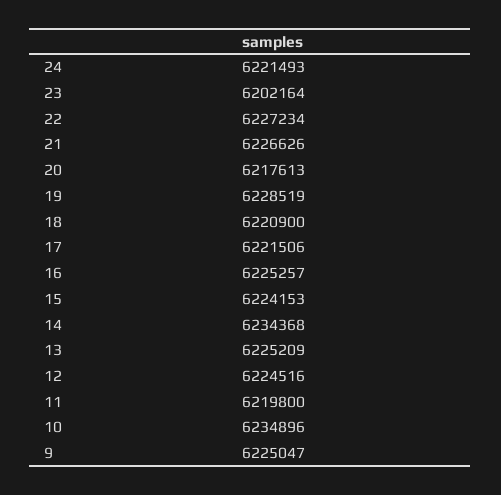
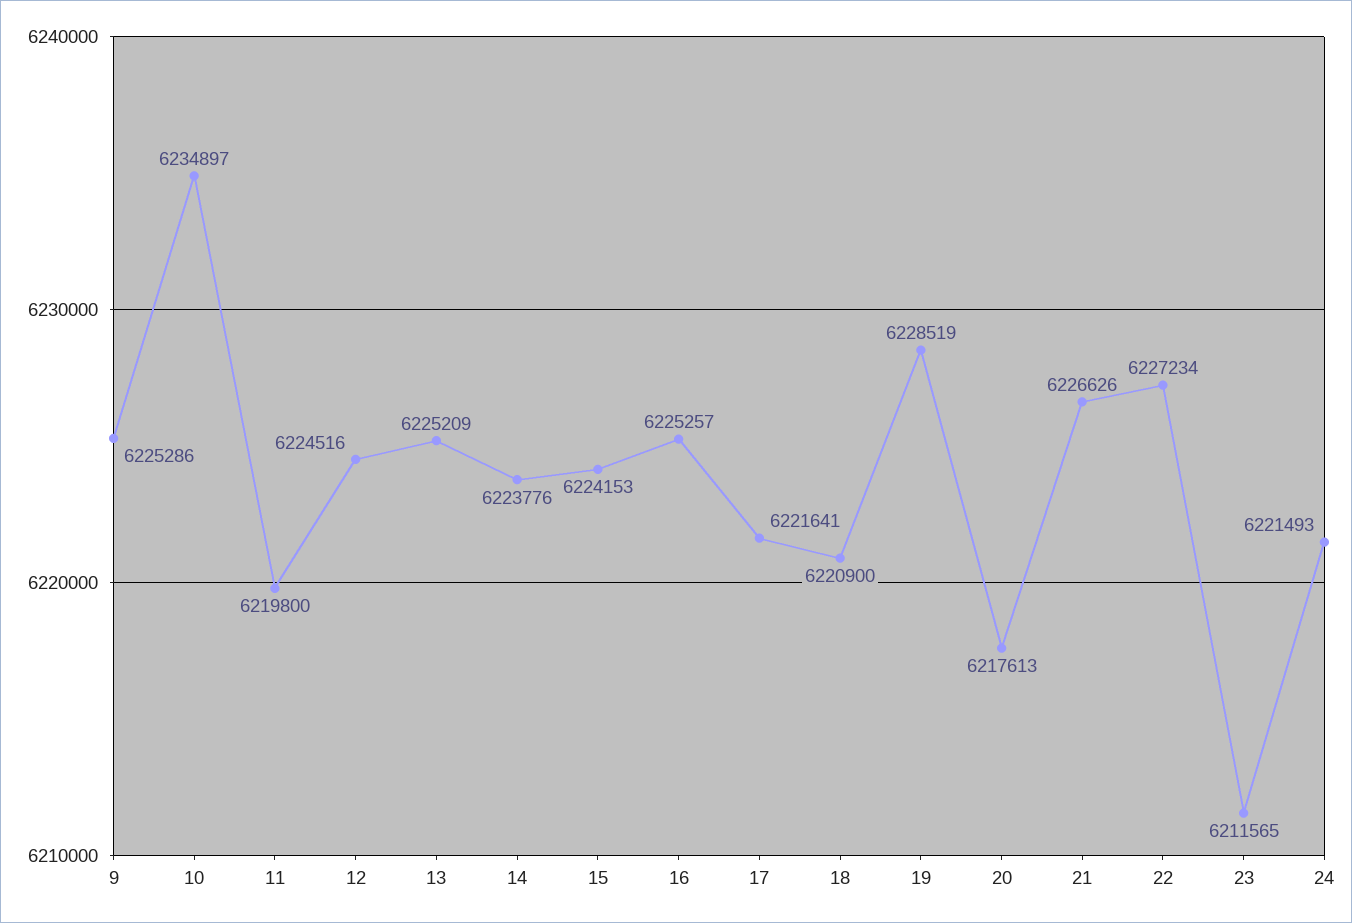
23: 6202164 -> 6211565
17: 6221506 -> 6221641
14: 6234368 -> 6223776
10: 6234896 -> 6234897
9: 6225047 -> 6225286

